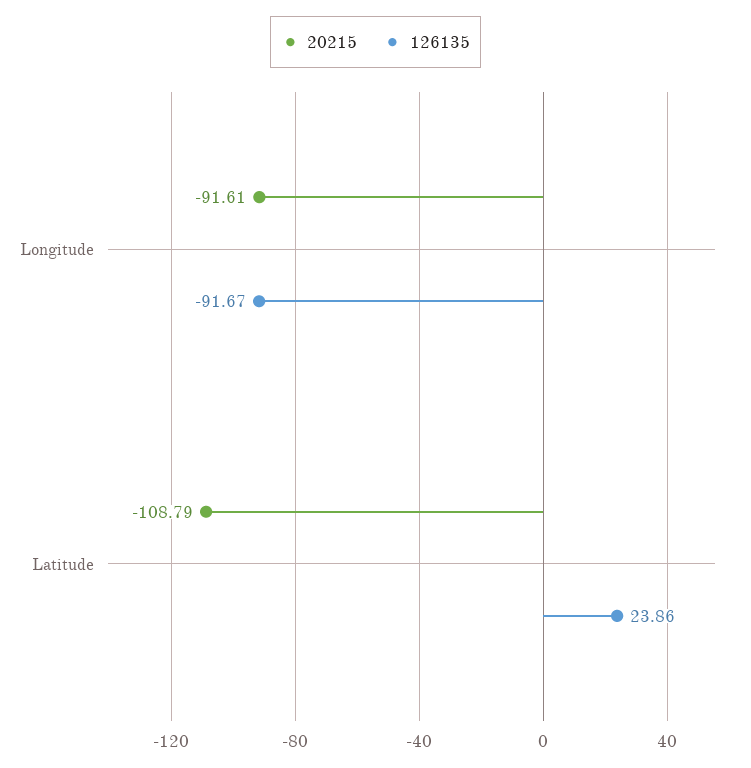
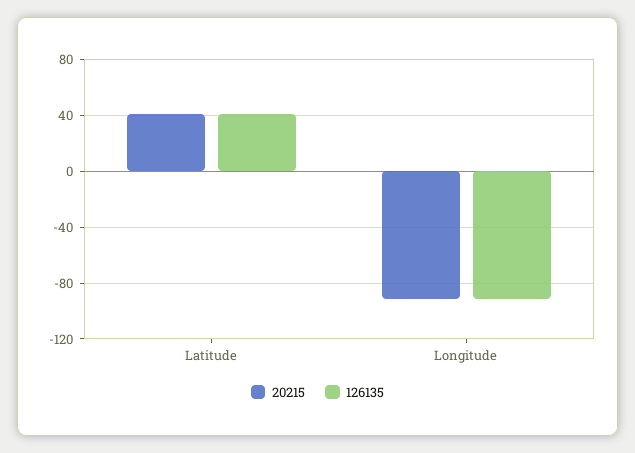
20215, Latitude: -108.79 -> 40
126135, Latitude: 23.86 -> 40

